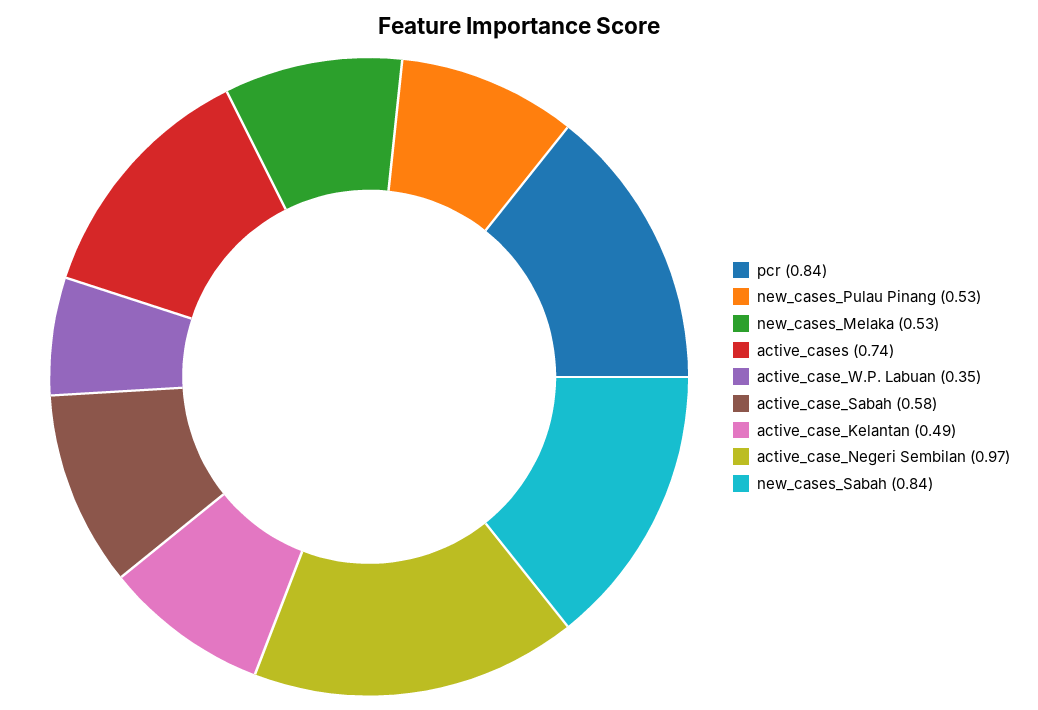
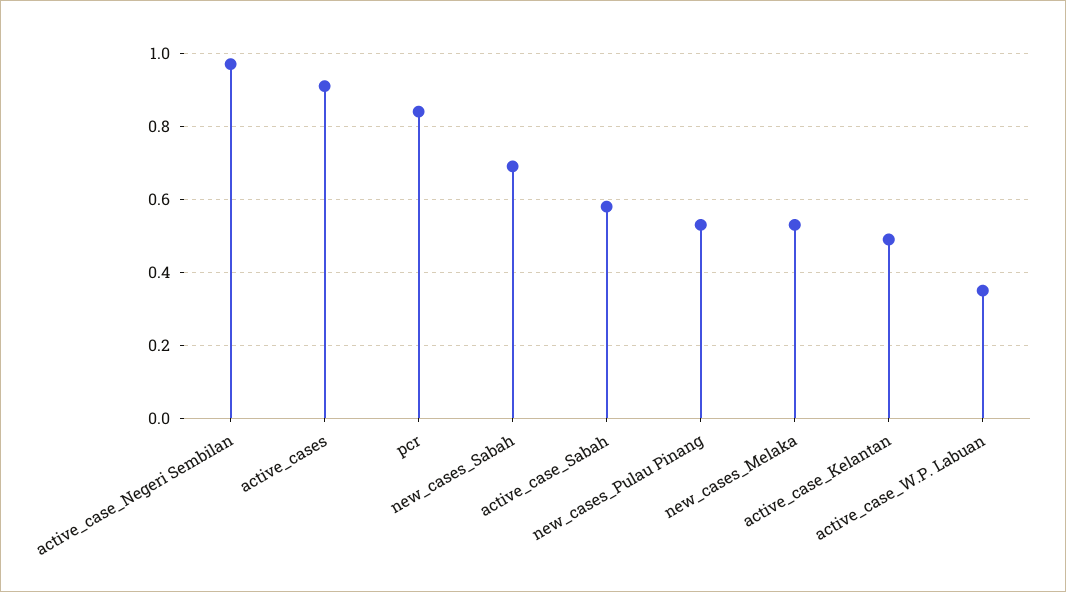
active_cases: 0.74 -> 0.9
new_cases_Sabah: 0.84 -> 0.7

